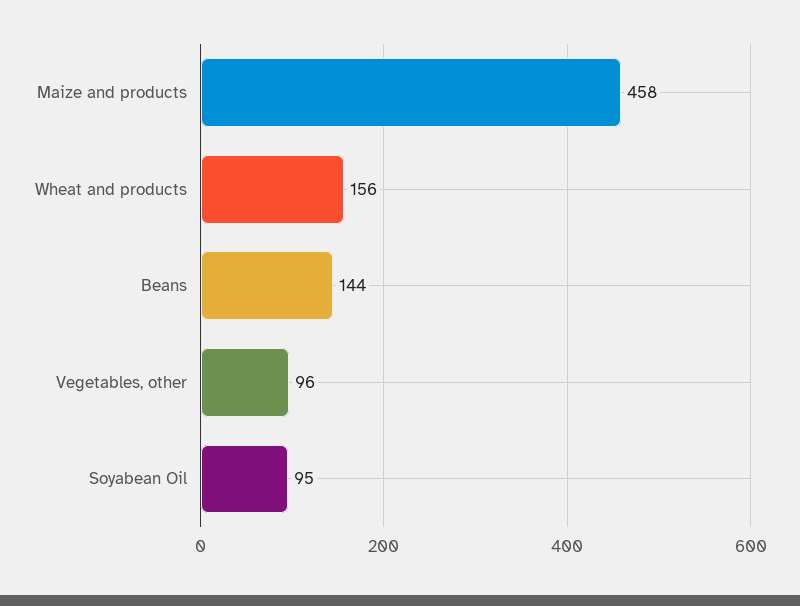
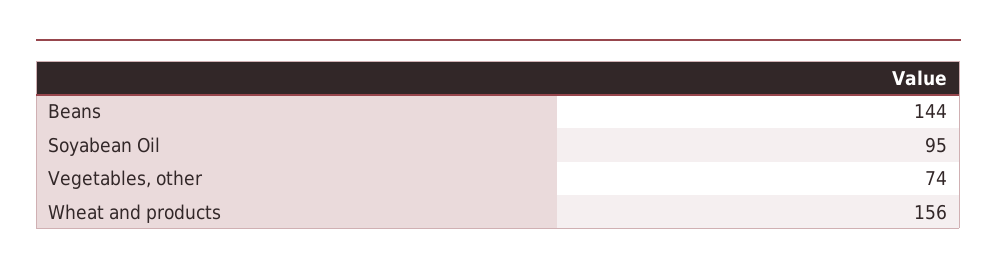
Maize and products: 458 -> none
Vegetables, other: 96 -> 74

